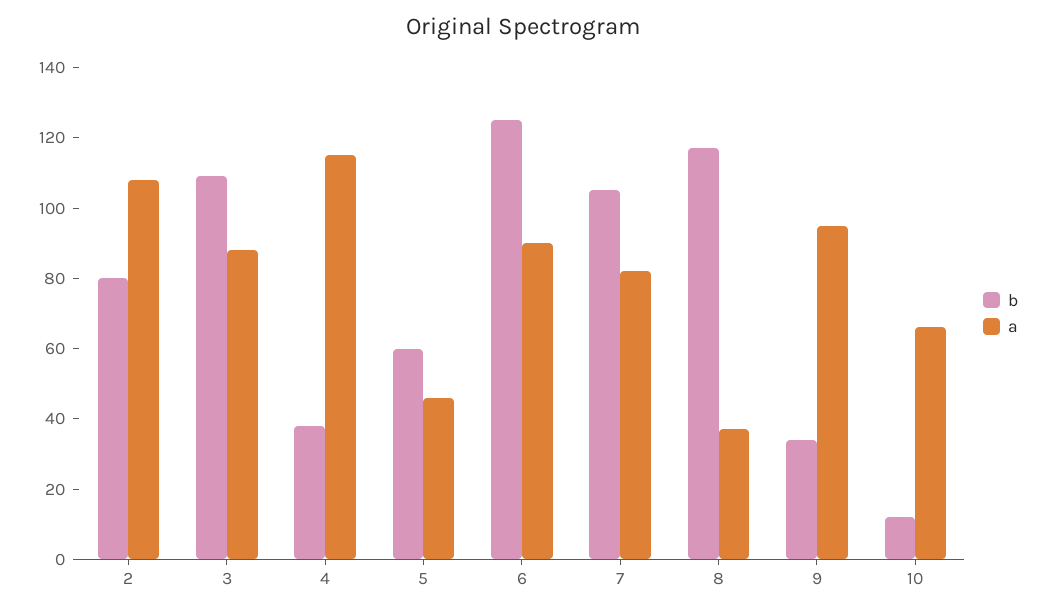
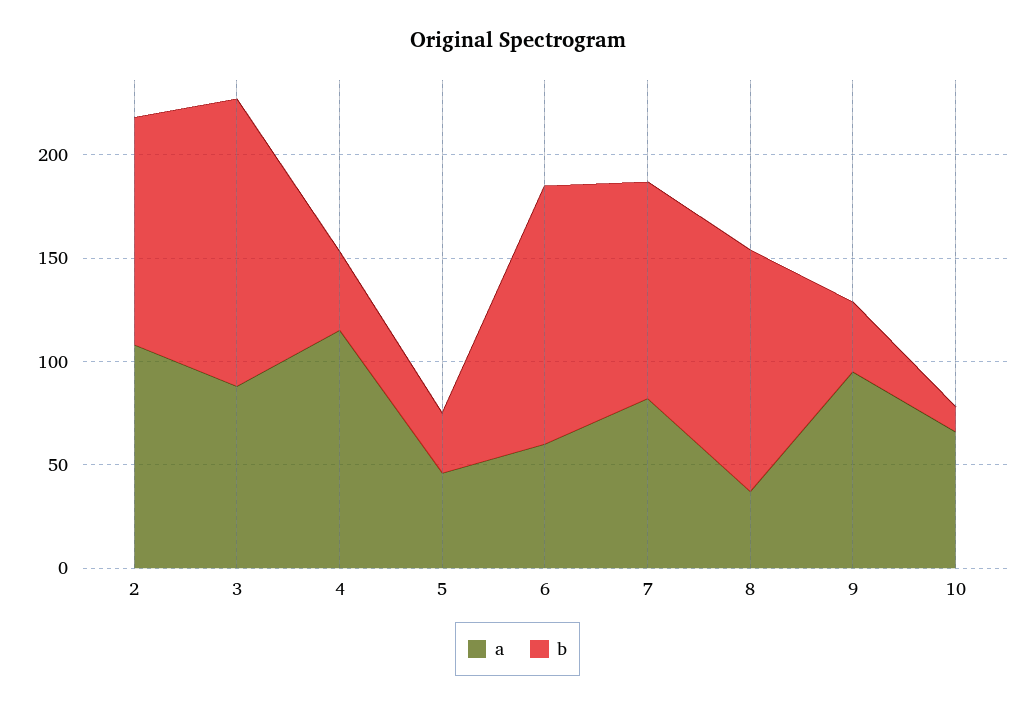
b, 2: 80 -> 110
b, 3: 110 -> 140
b, 5: 60 -> 30
a, 6: 90 -> 60

